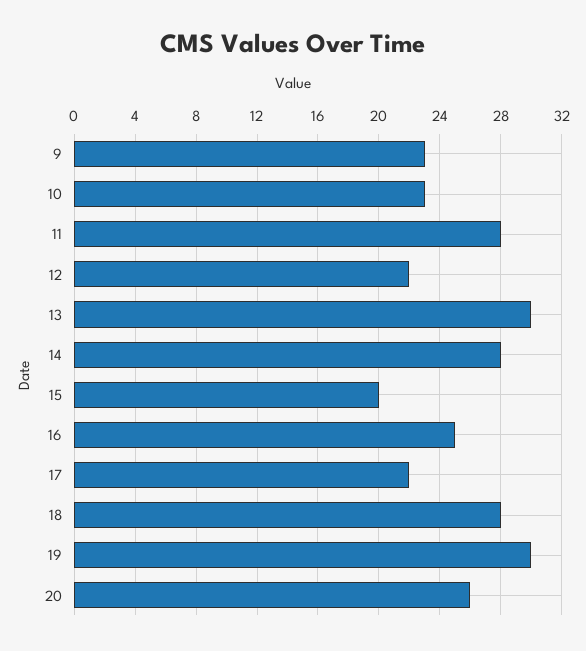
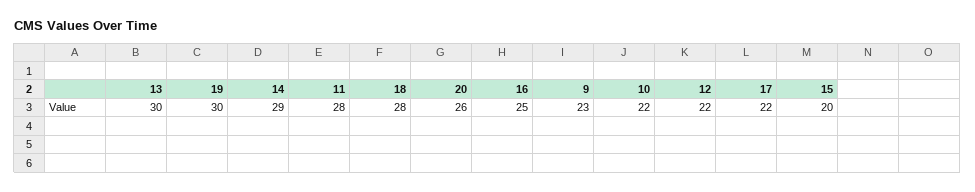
10: 23 -> 22
14: 28 -> 29

